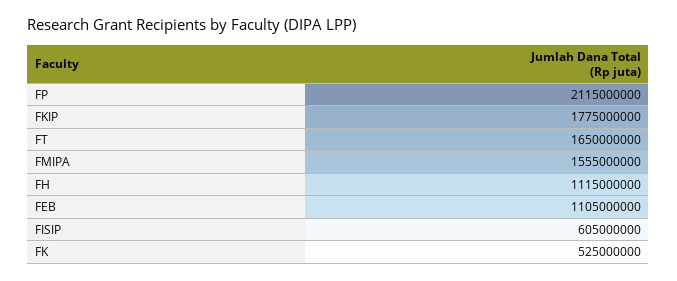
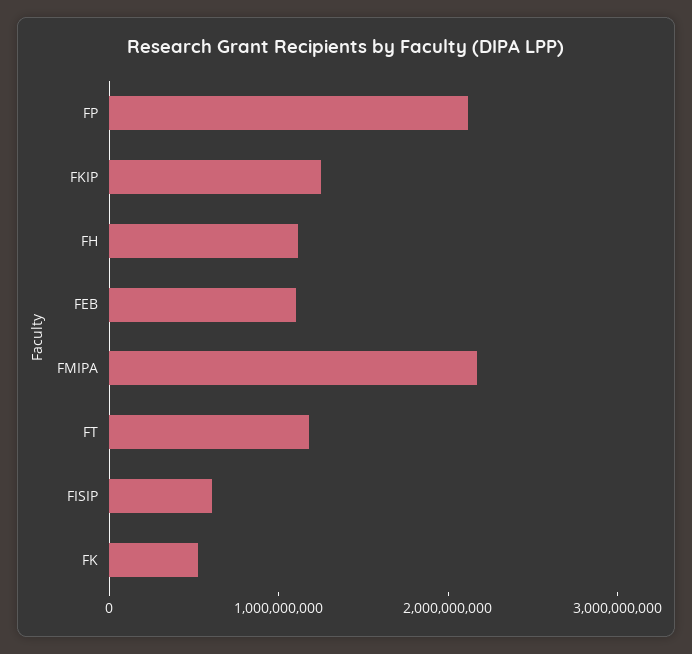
FKIP: 1775000000 -> 1200000000
FT: 1650000000 -> 1200000000
FMIPA: 1555000000 -> 2200000000

